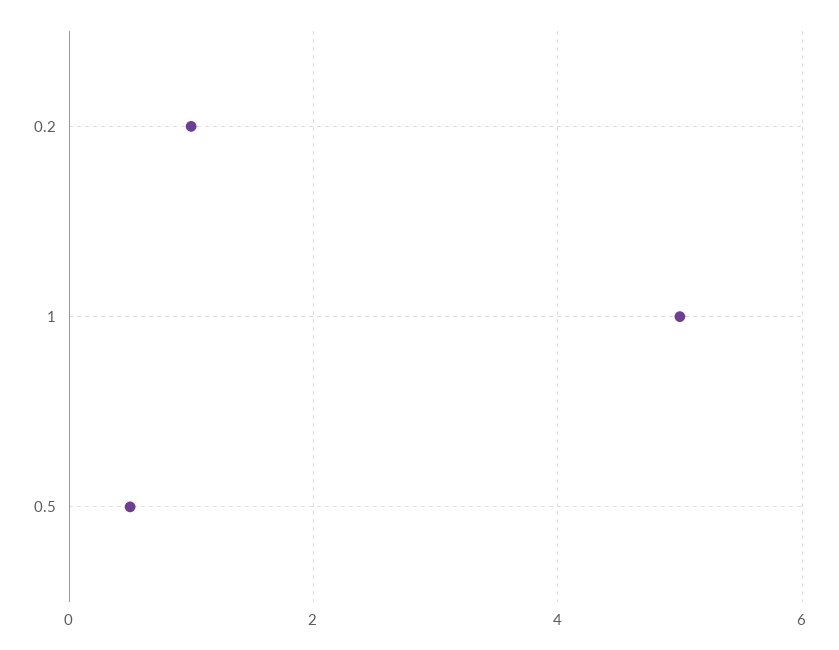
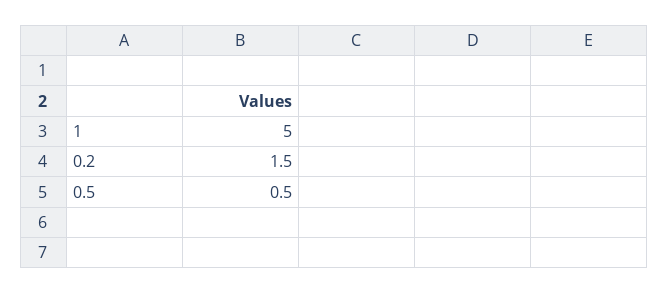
0.2: 1 -> 1.5

